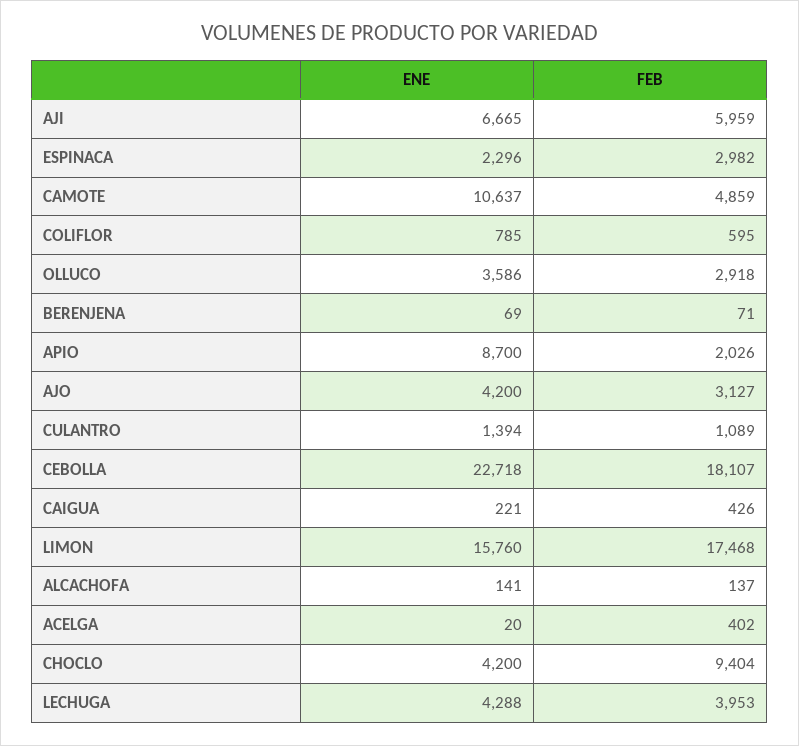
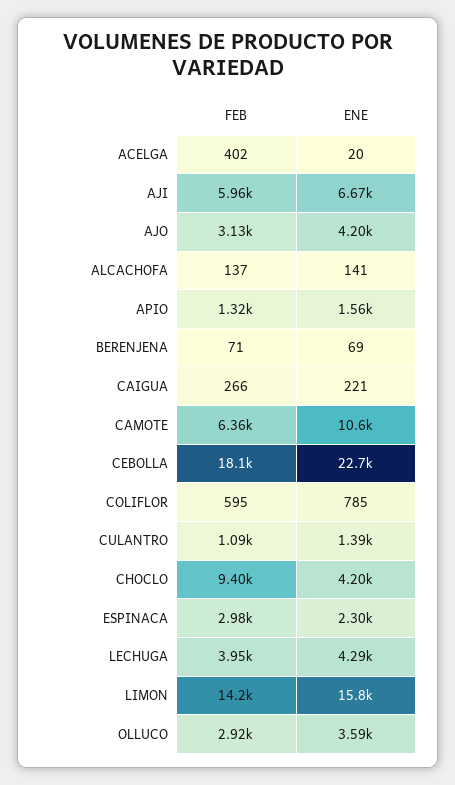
FEB, CAMOTE: 4859 -> 6360
ENE, APIO: 8700 -> 1560
FEB, APIO: 2026 -> 1320
FEB, CAIGUA: 426 -> 266
FEB, LIMON: 17468 -> 14200

